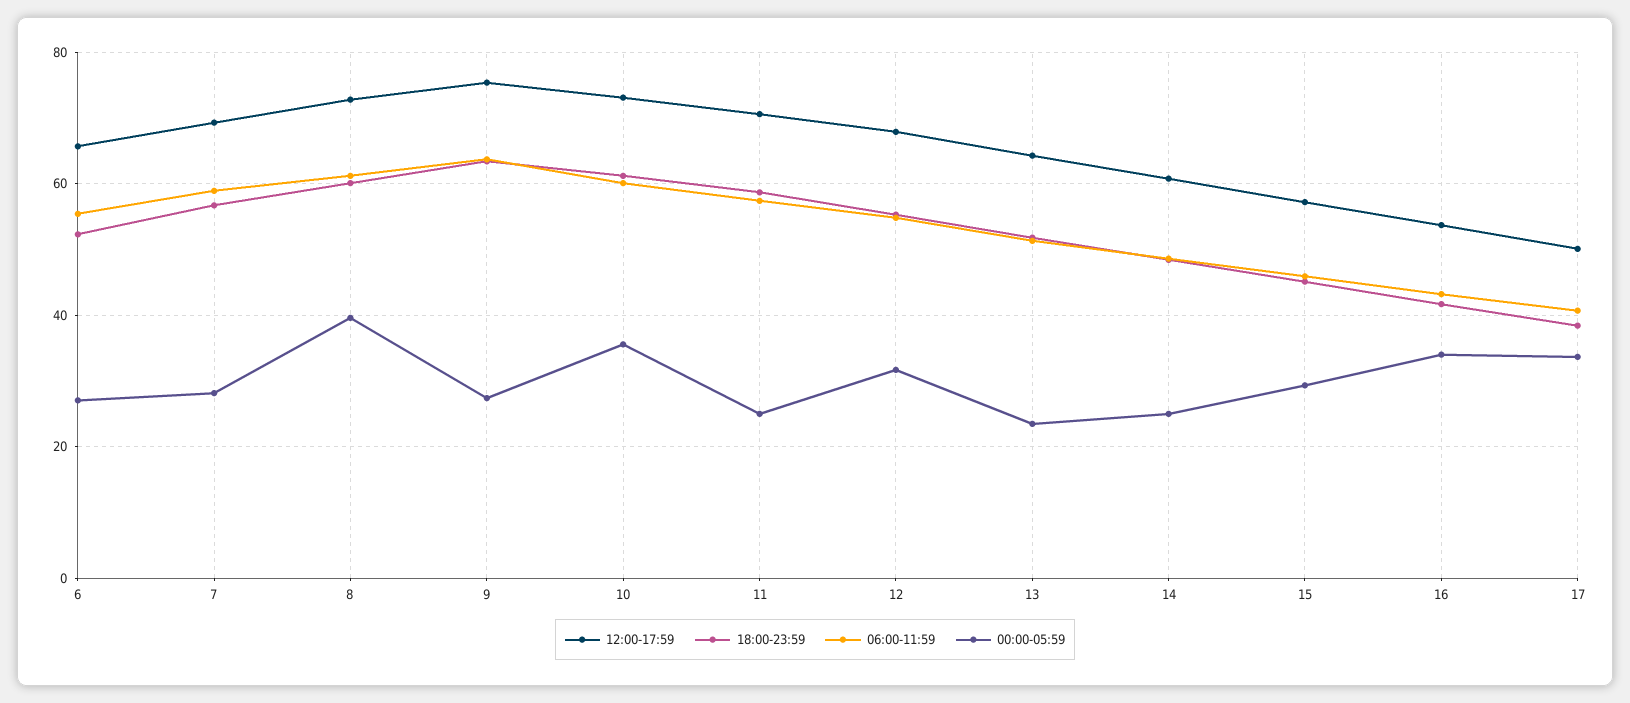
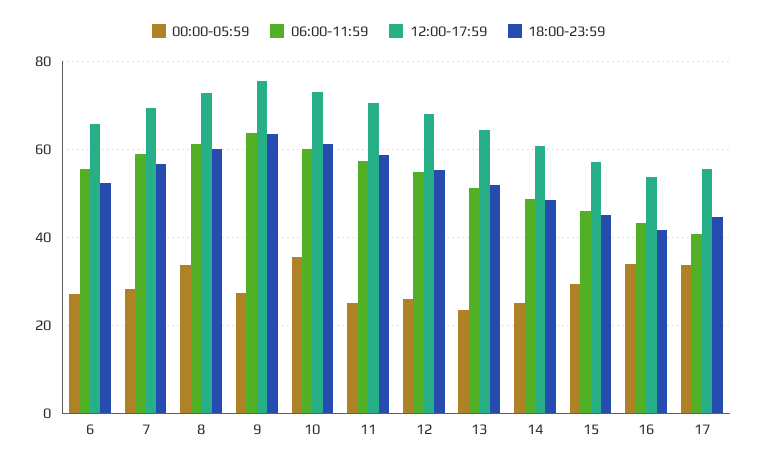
00:00-05:59, 8: 40 -> 34
00:00-05:59, 12: 32 -> 26
12:00-17:59, 17: 50 -> 56
18:00-23:59, 17: 38 -> 44

